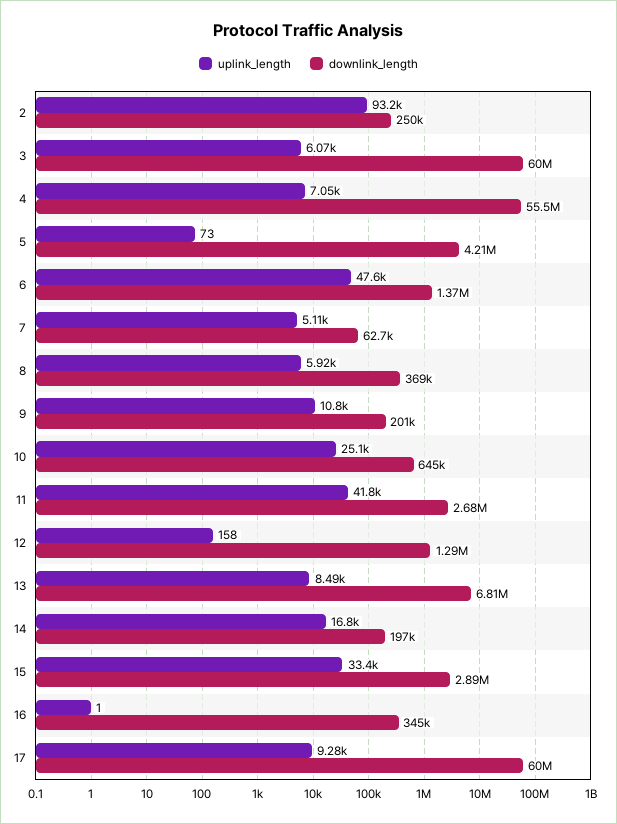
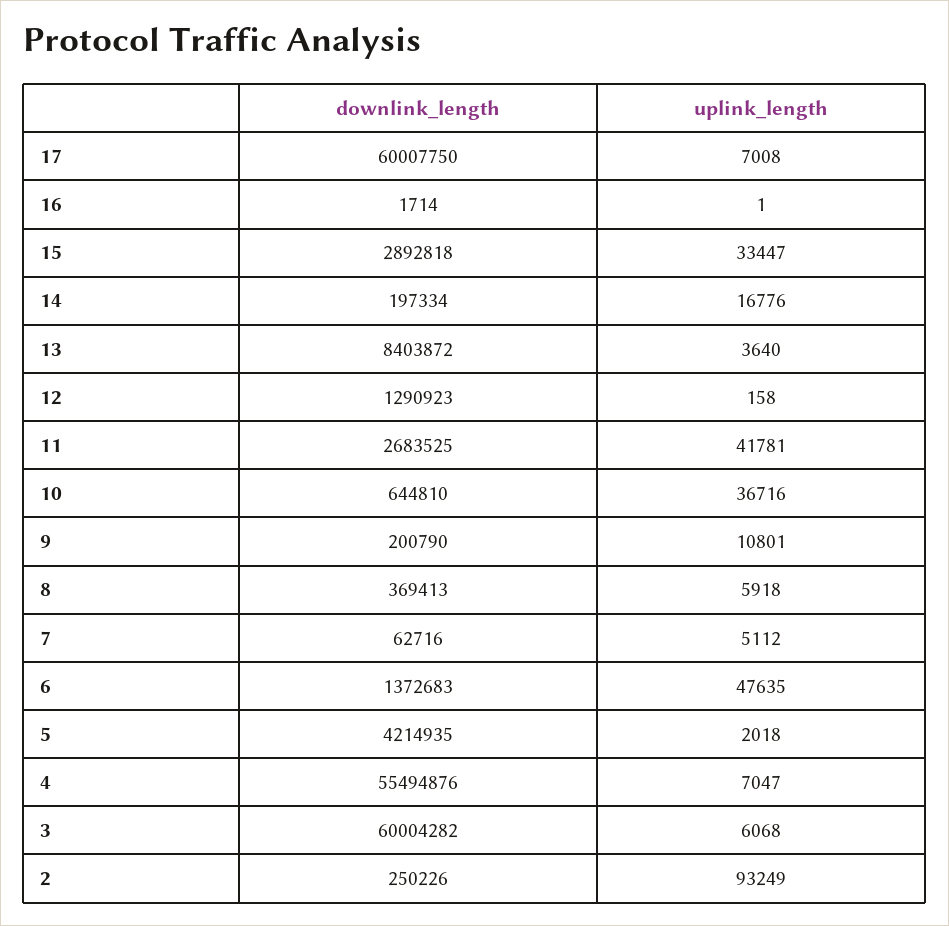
uplink_length, 5: 73 -> 2018
uplink_length, 10: 25100 -> 36716
uplink_length, 13: 8490 -> 3640
downlink_length, 13: 6810000 -> 8403872
downlink_length, 16: 345000 -> 1714
uplink_length, 17: 9280 -> 7008

